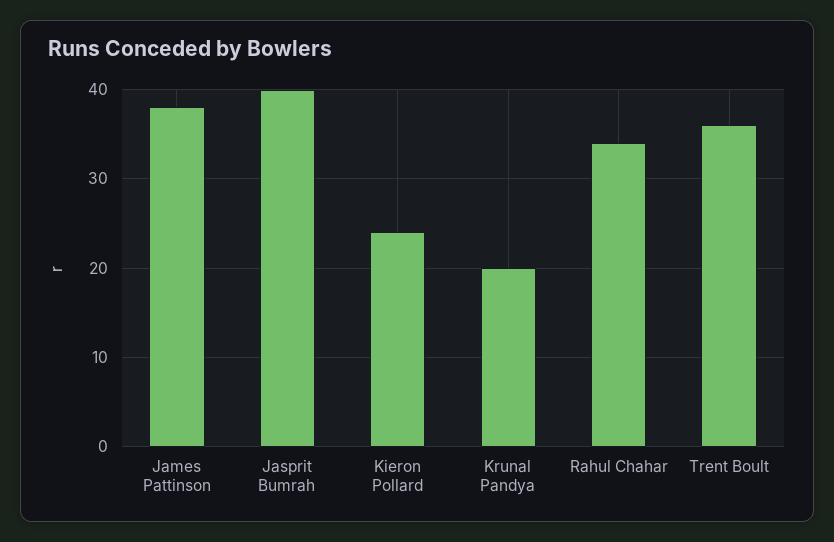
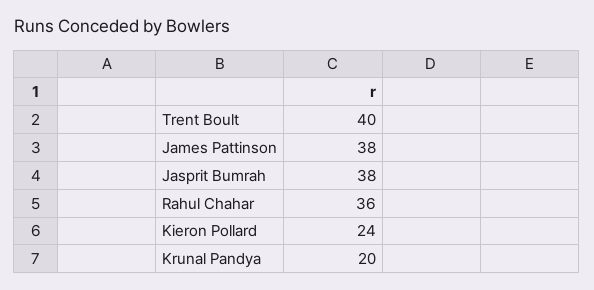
Jasprit Bumrah: 40 -> 38
Rahul Chahar: 34 -> 36
Trent Boult: 36 -> 40

